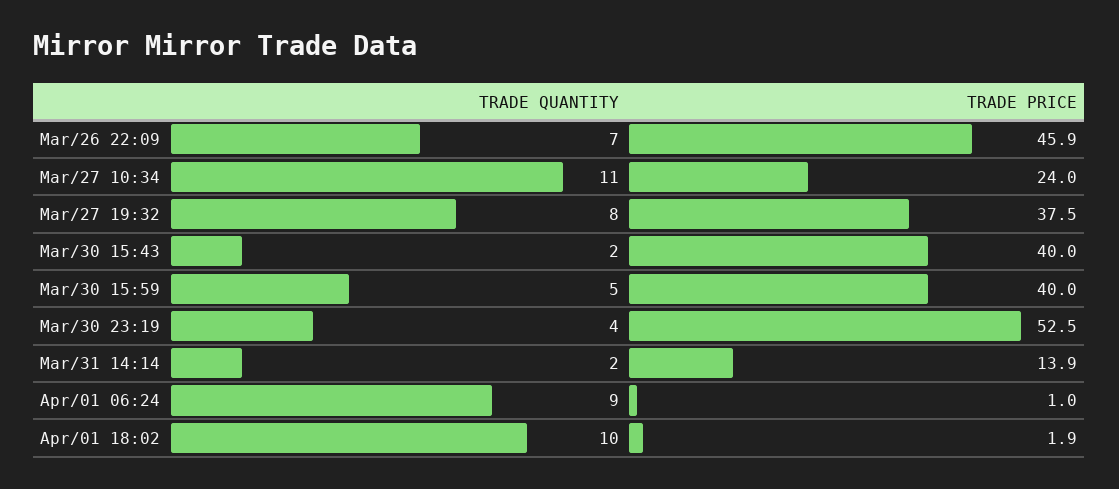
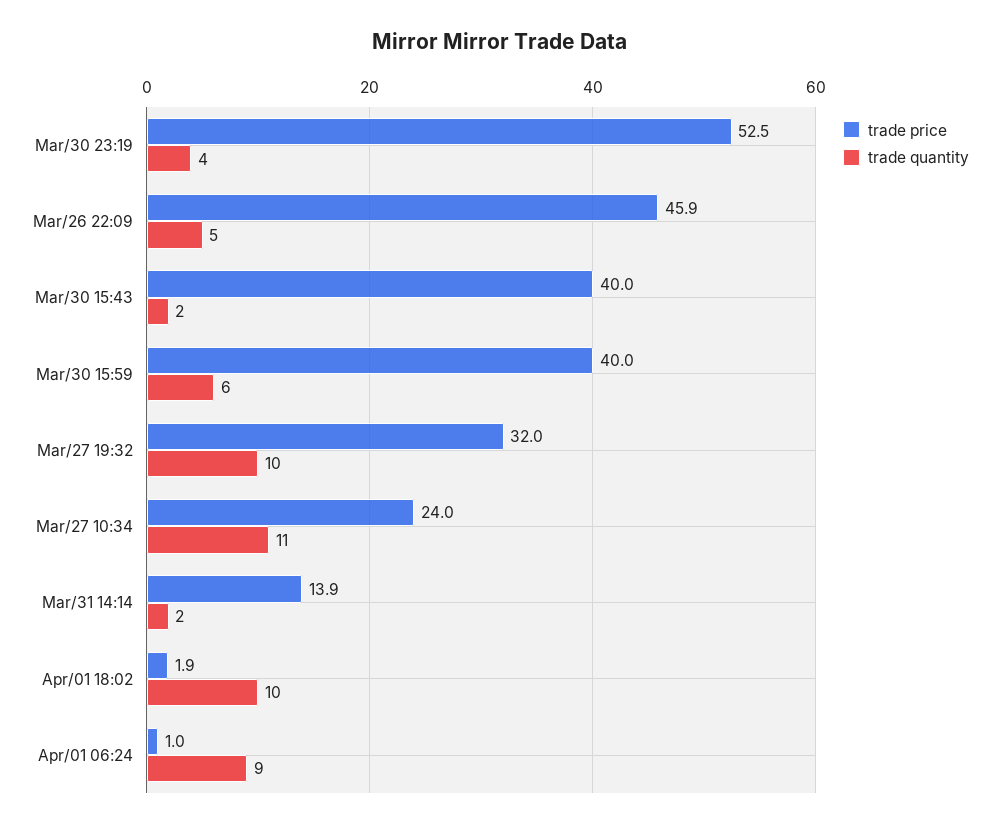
TRADE QUANTITY, Mar/26 22:09: 7 -> 5
TRADE QUANTITY, Mar/27 19:32: 8 -> 10
TRADE PRICE, Mar/27 19:32: 37.5 -> 32
TRADE QUANTITY, Mar/30 15:59: 5 -> 6

